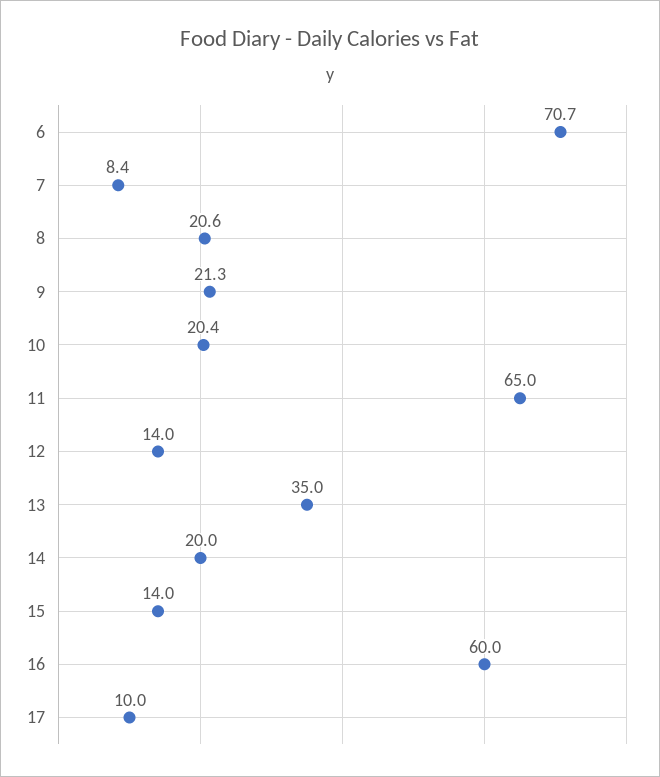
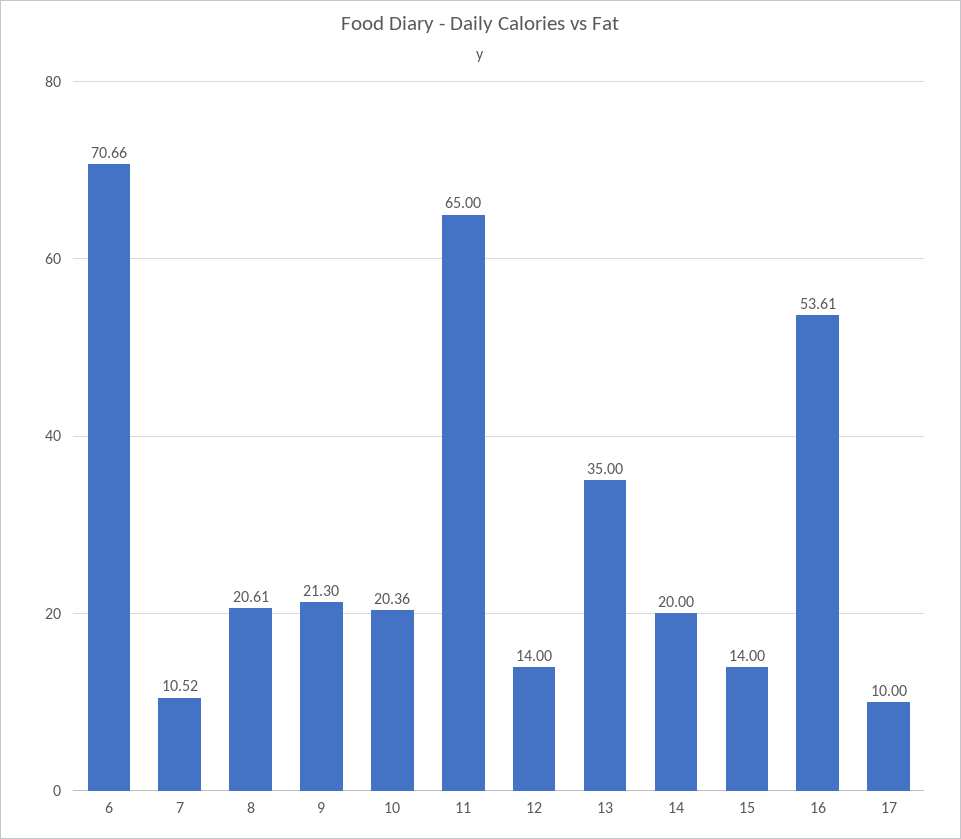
7: 8.4 -> 10.52
16: 60 -> 53.61

